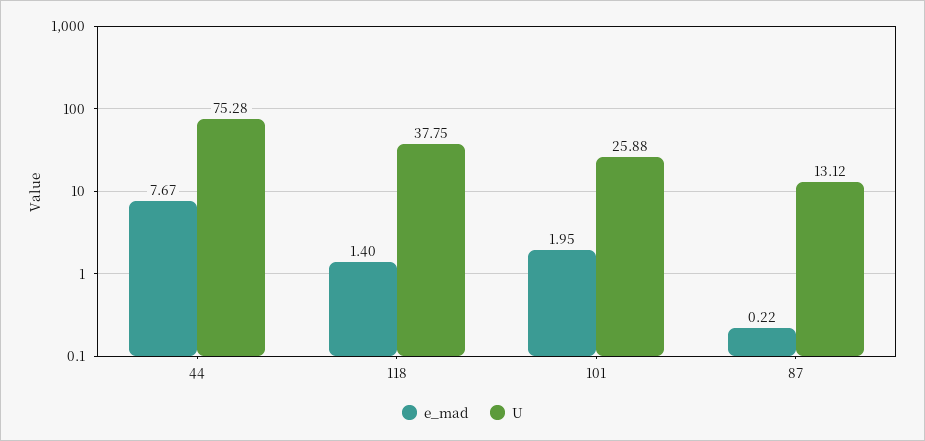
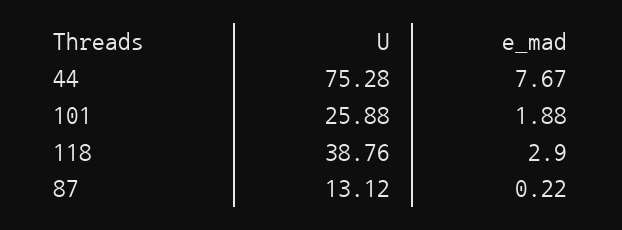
e_mad, 118: 1.4 -> 2.9
U, 118: 37.75 -> 38.76
e_mad, 101: 1.95 -> 1.88

